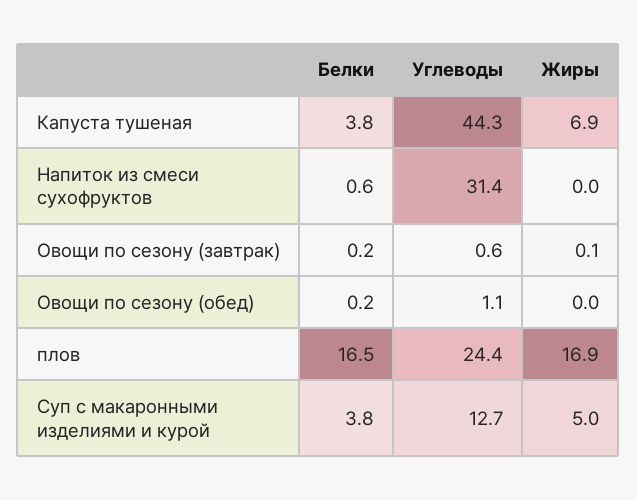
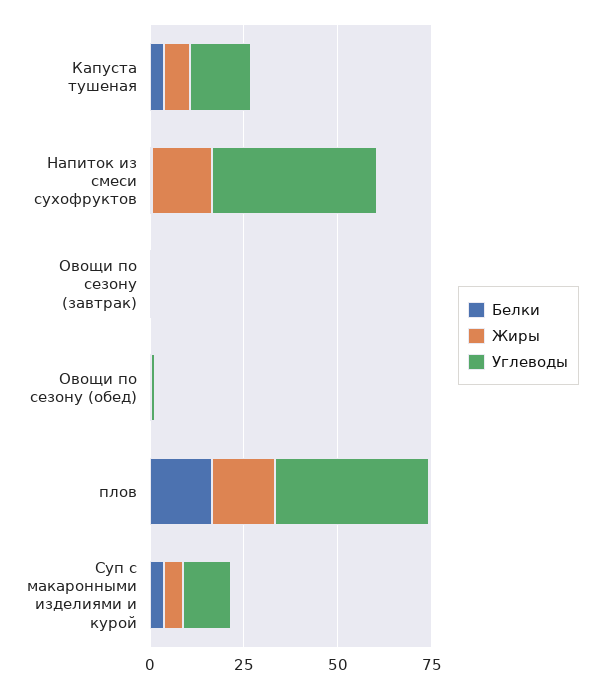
Углеводы, Капуста тушеная: 44.3 -> 15
Углеводы, Напиток из смеси сухофруктов: 31.4 -> 45
Жиры, Напиток из смеси сухофруктов: 0 -> 15
Углеводы, плов: 24.4 -> 40

